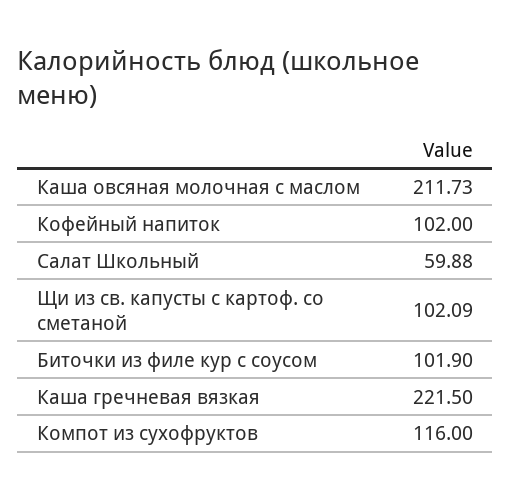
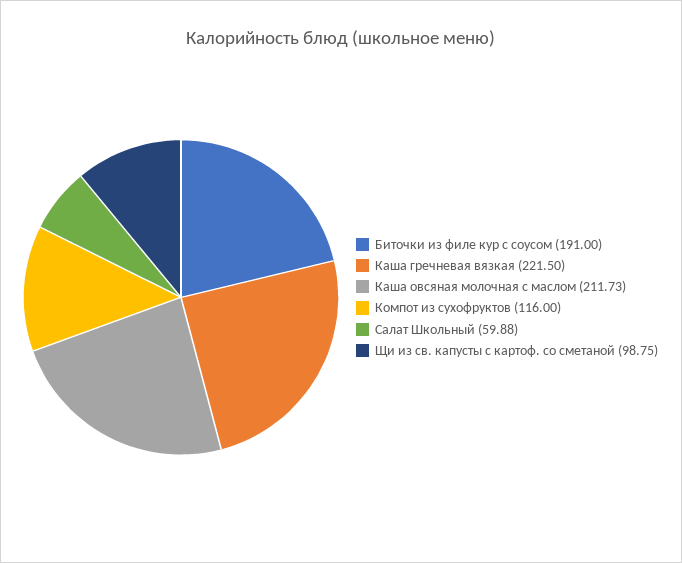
Кофейный напиток: 102 -> none
Щи из св. капусты с картоф. со сметаной: 102.09 -> 98.75
Биточки из филе кур с соусом: 101.9 -> 191

